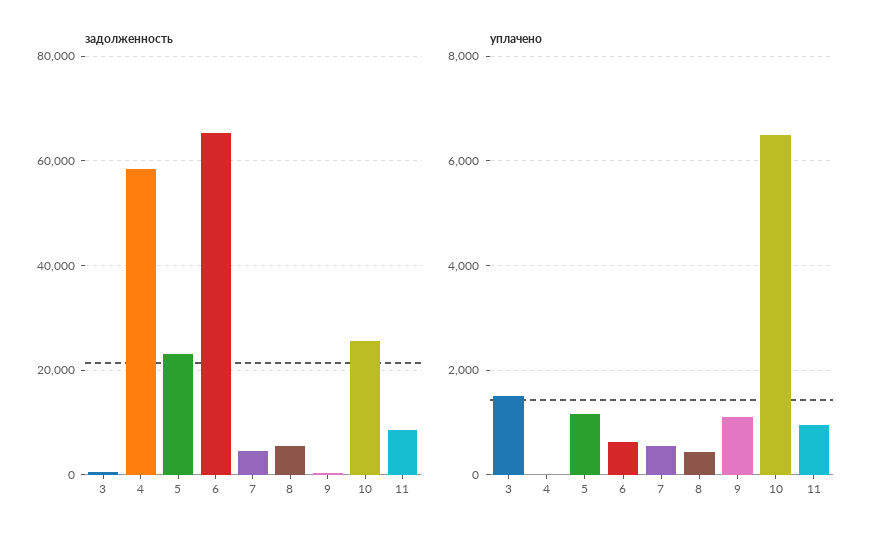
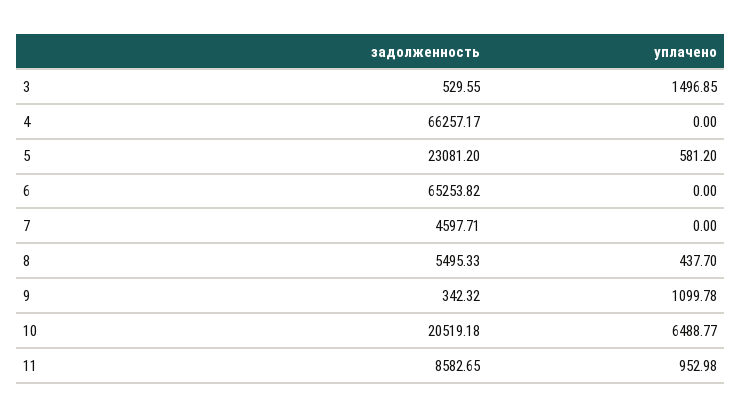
задолженность, 4: 58000 -> 66257.17
задолженность, 10: 26000 -> 20519.18
уплачено, 5: 1200 -> 581.2
уплачено, 6: 600 -> 0
уплачено, 7: 600 -> 0

